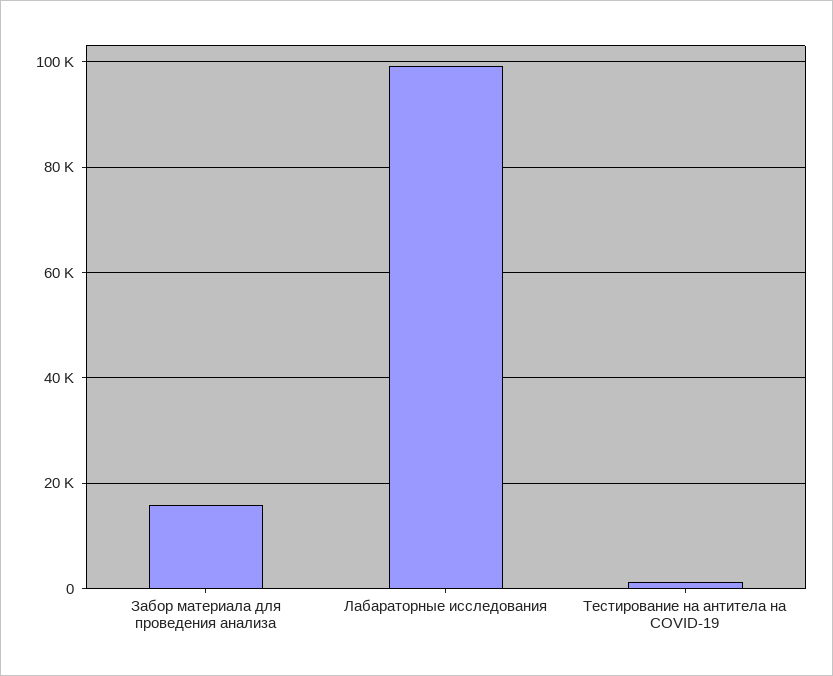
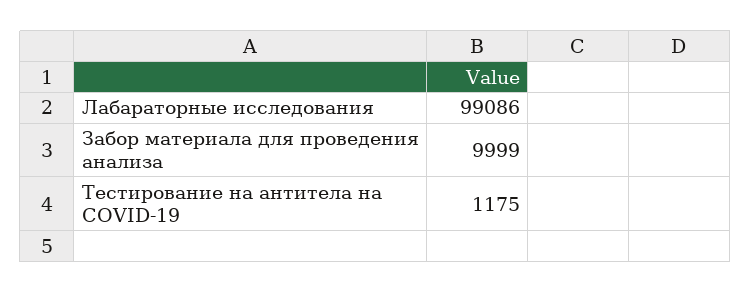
Забор материала для проведения анализа: 16000 -> 9999

